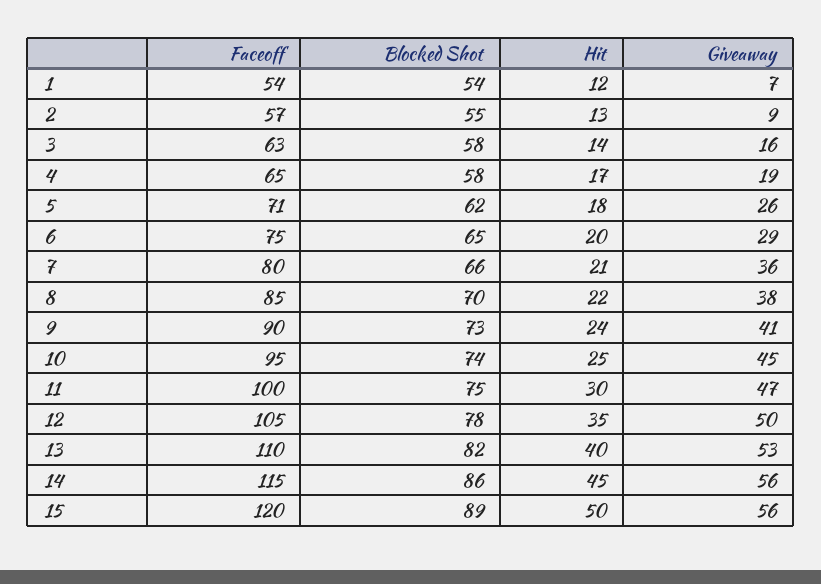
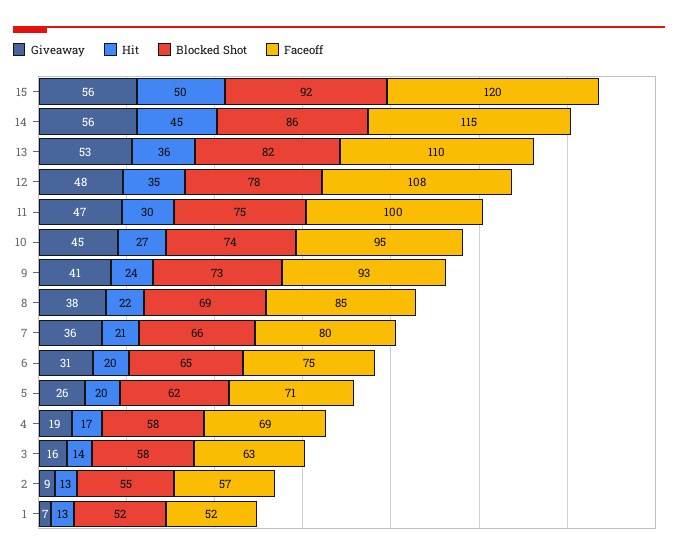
Faceoff, 1: 54 -> 52
Blocked Shot, 1: 54 -> 52
Hit, 1: 12 -> 13
Faceoff, 4: 65 -> 69
Hit, 5: 18 -> 20
Giveaway, 6: 29 -> 31
Blocked Shot, 8: 70 -> 69
Faceoff, 9: 90 -> 93
Hit, 10: 25 -> 27
Faceoff, 12: 105 -> 108
Giveaway, 12: 50 -> 48
Hit, 13: 40 -> 36
Blocked Shot, 15: 89 -> 92

